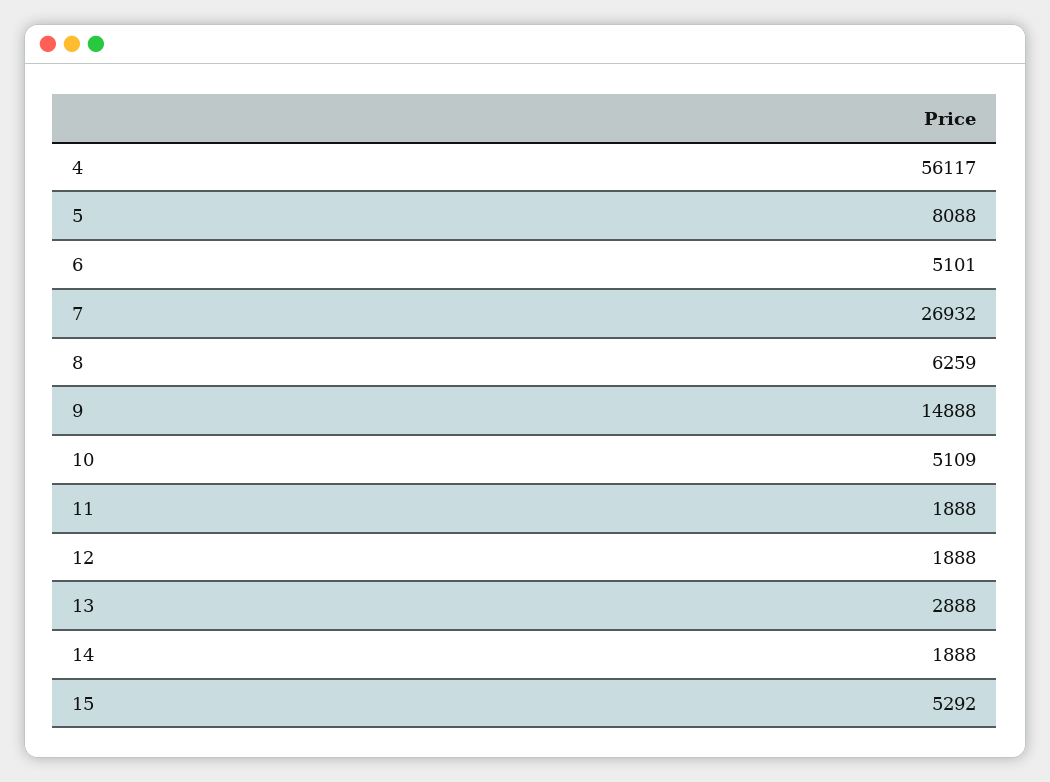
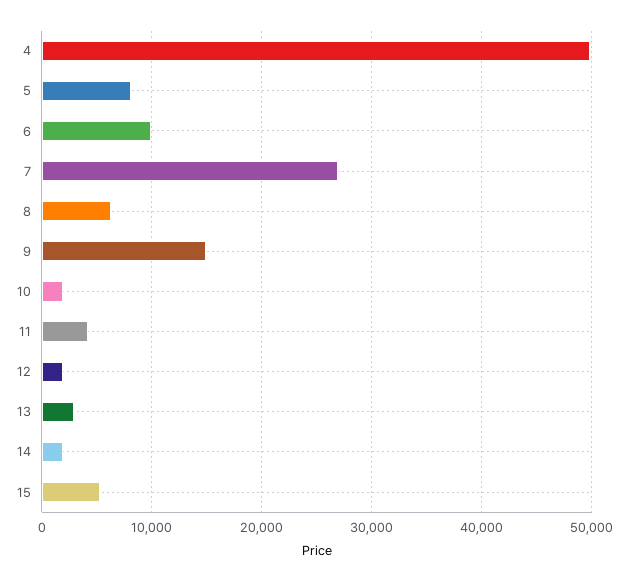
4: 56117 -> 50000
6: 5101 -> 10000
10: 5109 -> 2000
11: 1888 -> 4000

